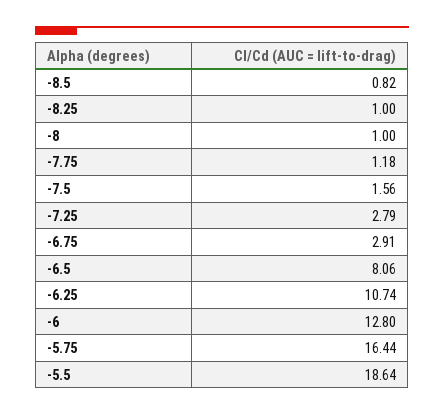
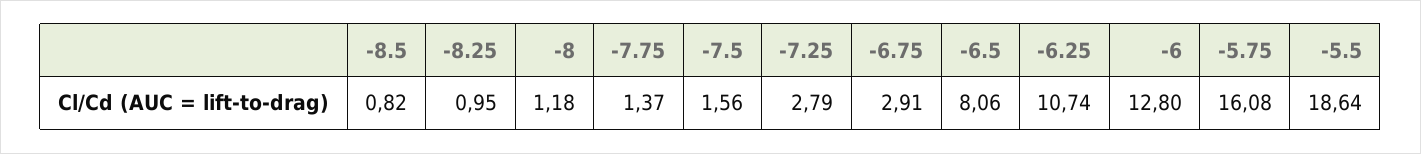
-8.25: 1 -> 0.95
-8: 1 -> 1.18
-7.75: 1.18 -> 1.37
-5.75: 16.44 -> 16.08

